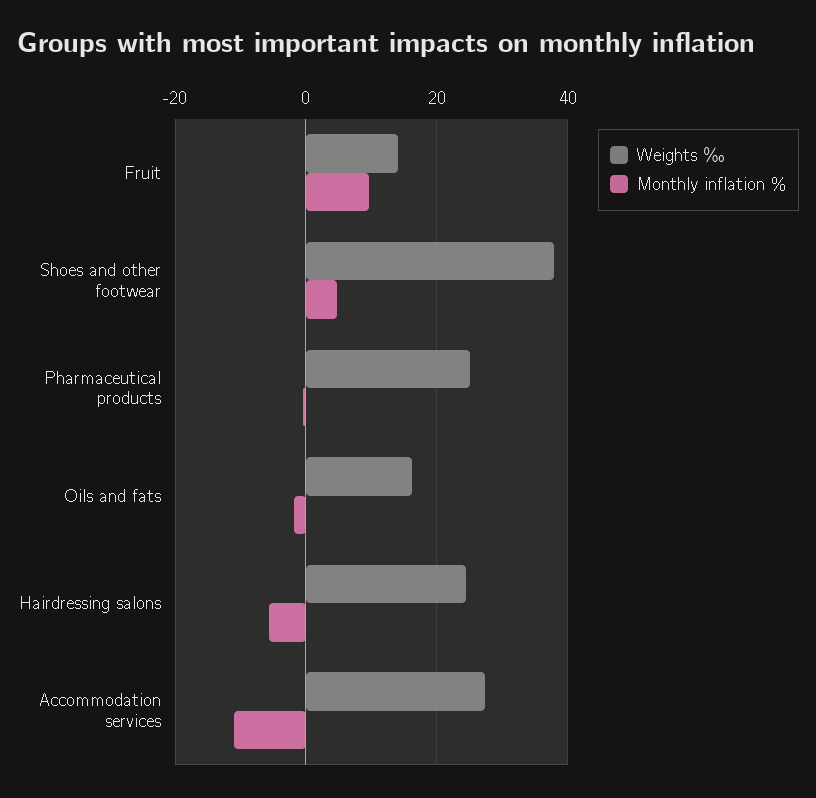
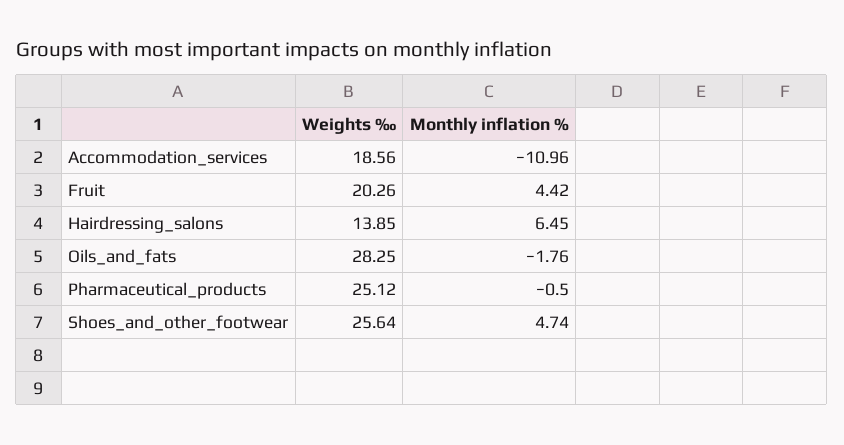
Weights ‰, Fruit: 14 -> 20.26
Monthly inflation %, Fruit: 10 -> 4.42
Weights ‰, Shoes and other footwear: 38 -> 25.64
Weights ‰, Oils and fats: 16 -> 28.25
Weights ‰, Hairdressing salons: 24 -> 13.85
Monthly inflation %, Hairdressing salons: -6 -> 6.45
Weights ‰, Accommodation services: 28 -> 18.56

